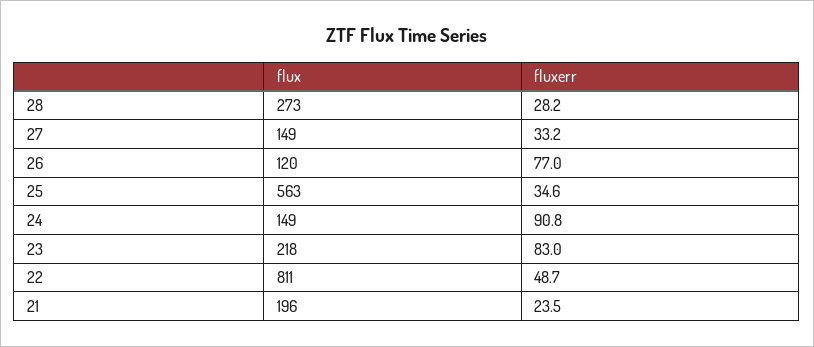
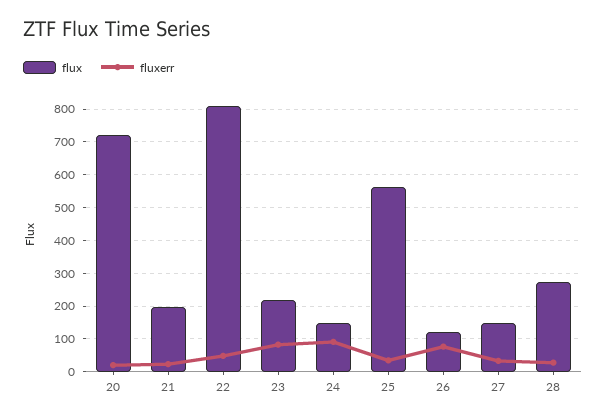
flux, 20: none -> 720
fluxerr, 20: none -> 20

